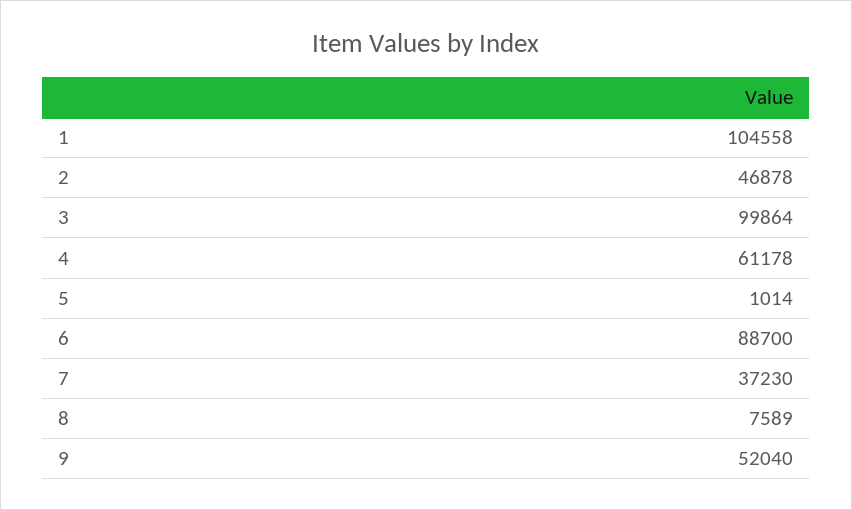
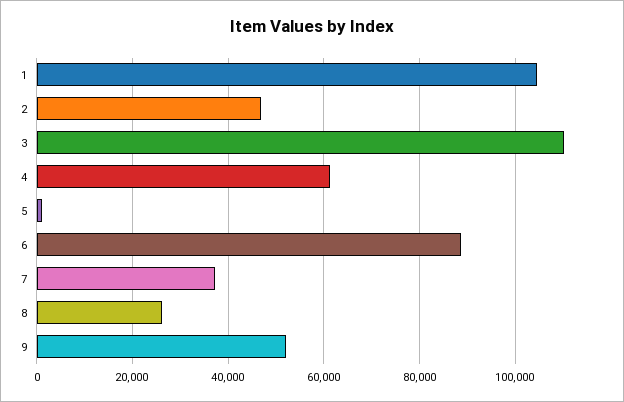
3: 99864 -> 110000
8: 7589 -> 26000

